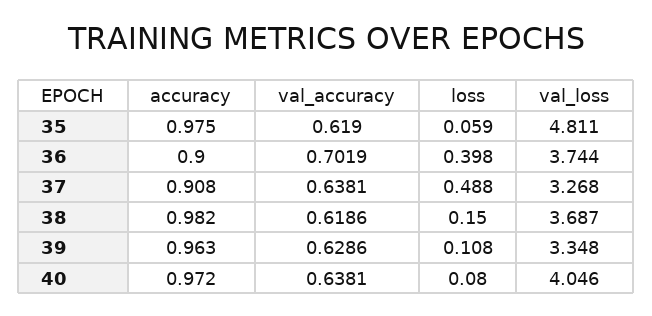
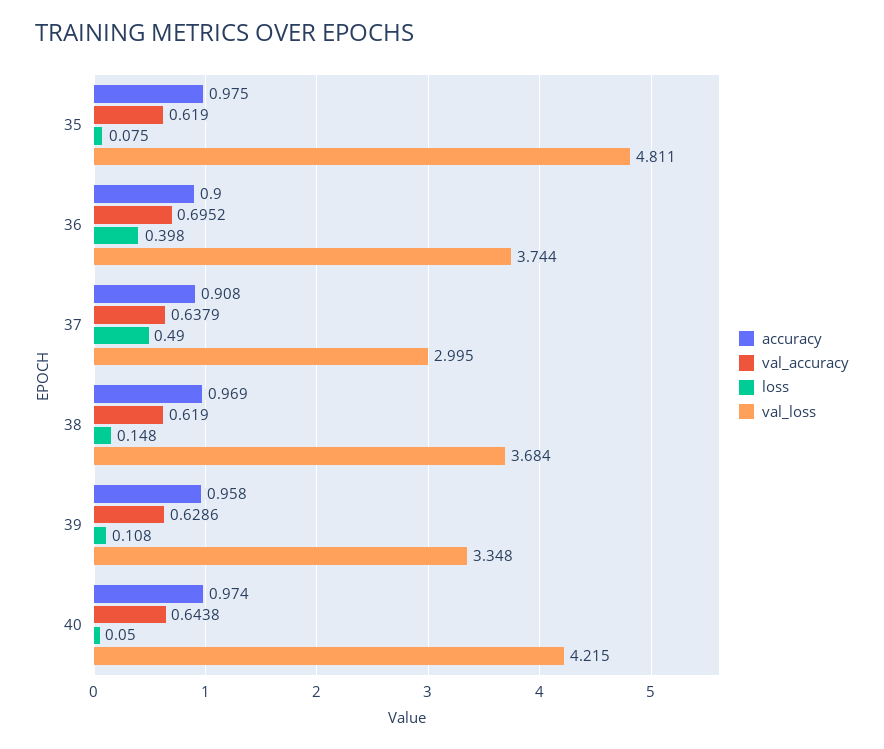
loss, 35: 0.059 -> 0.075
val_accuracy, 36: 0.7019 -> 0.6952
val_accuracy, 37: 0.6381 -> 0.6379
loss, 37: 0.488 -> 0.49
val_loss, 37: 3.268 -> 2.995
accuracy, 38: 0.982 -> 0.969
val_accuracy, 38: 0.6186 -> 0.619
loss, 38: 0.15 -> 0.148
val_loss, 38: 3.687 -> 3.684
accuracy, 39: 0.963 -> 0.958
accuracy, 40: 0.972 -> 0.974
val_accuracy, 40: 0.6381 -> 0.6438
loss, 40: 0.08 -> 0.05
val_loss, 40: 4.046 -> 4.215

